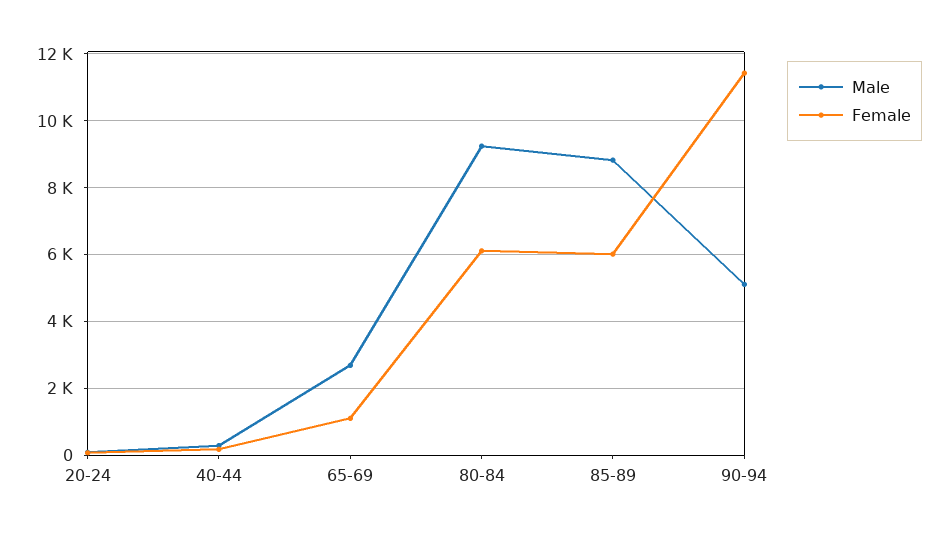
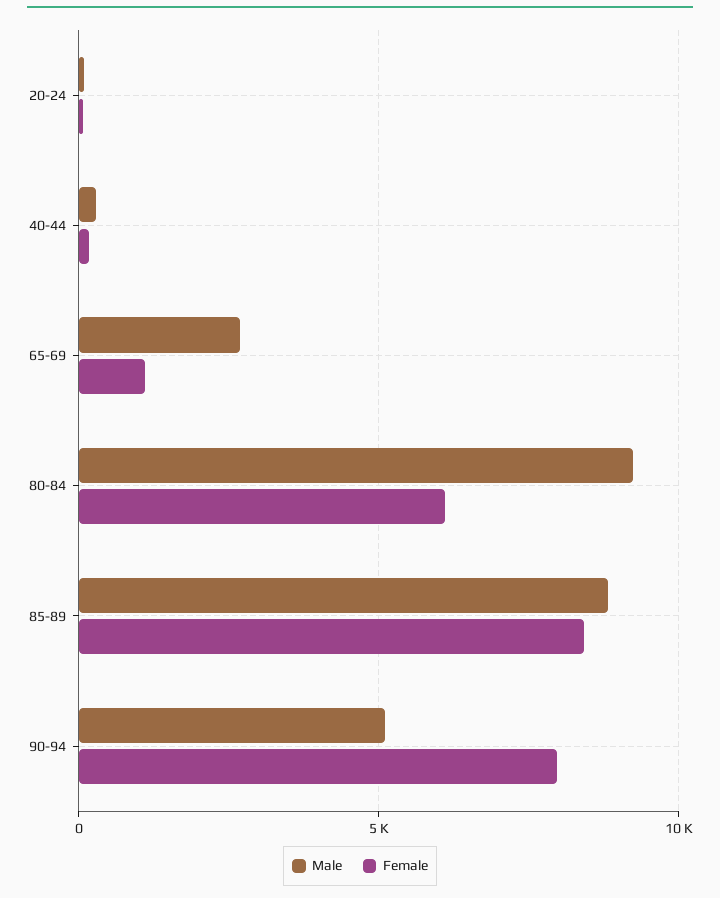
Female, 85-89: 6000 -> 8500
Female, 90-94: 11400 -> 8000

